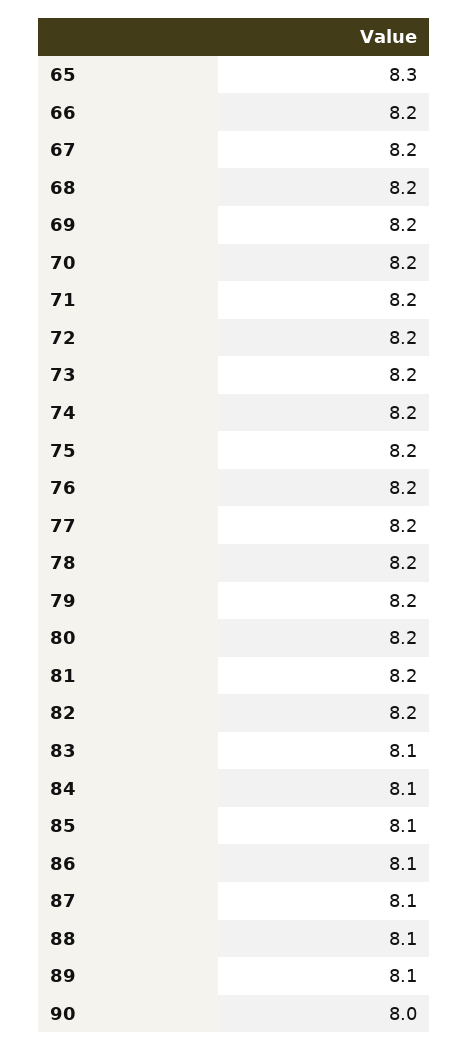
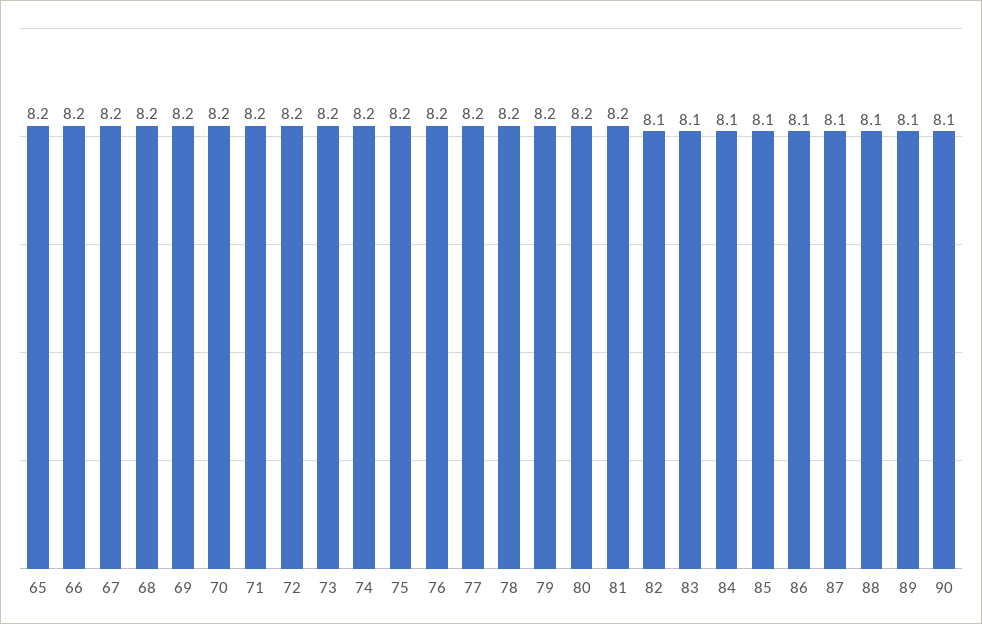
65: 8.3 -> 8.2
82: 8.2 -> 8.1
90: 8 -> 8.1

